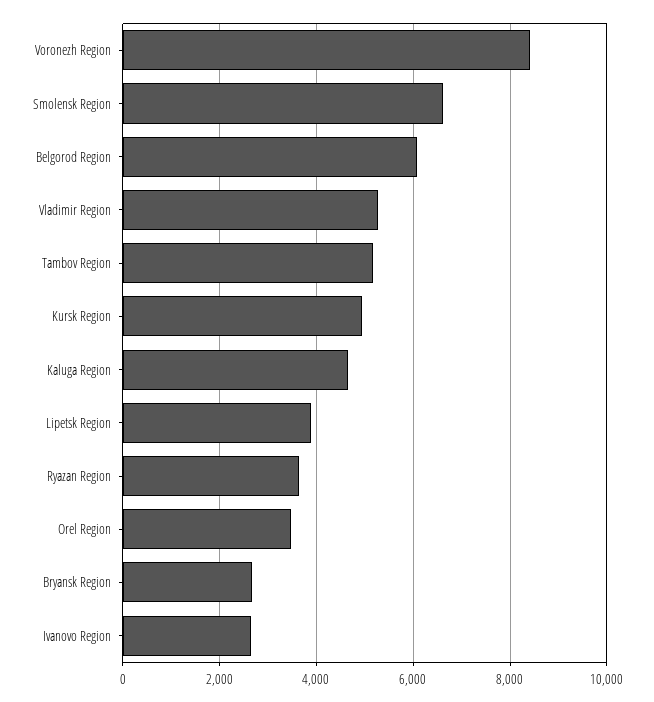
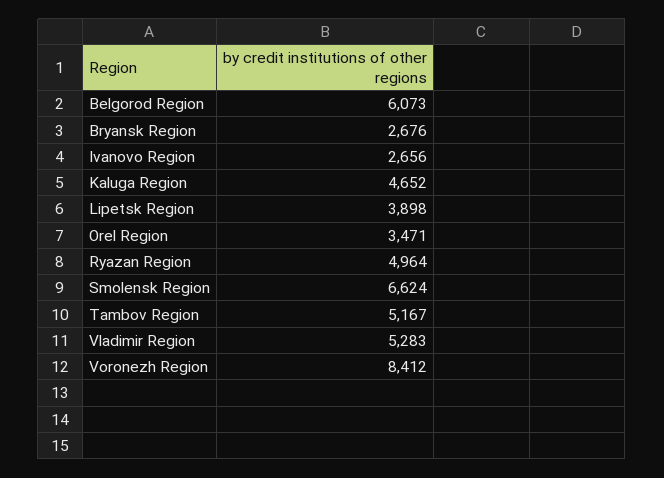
Kursk Region: 5000 -> none
Ryazan Region: 3600 -> 4964

